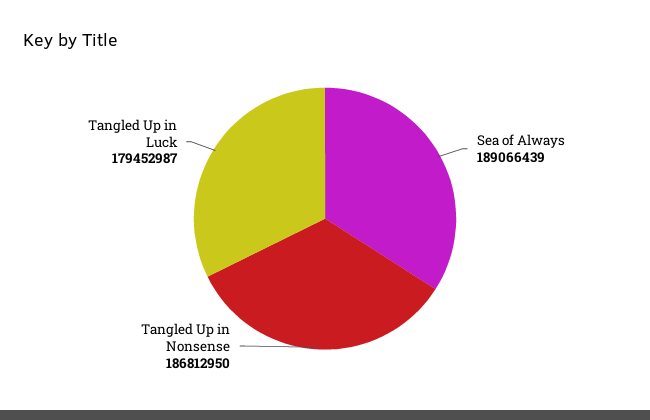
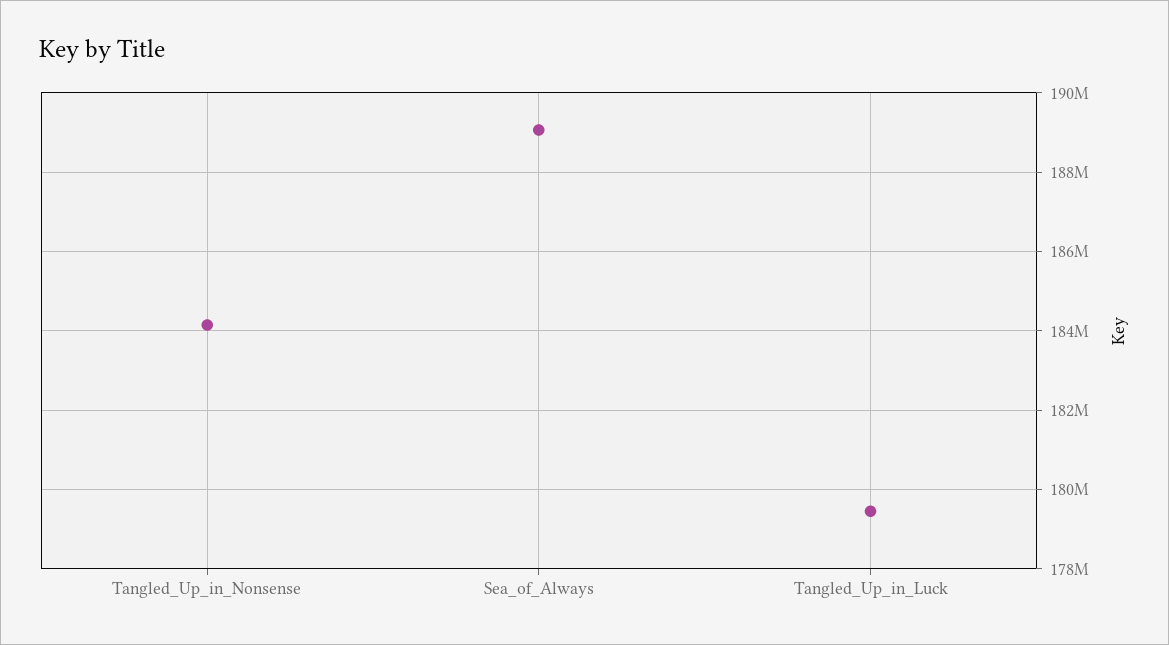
Tangled Up in Nonsense: 186812950 -> 184200000

